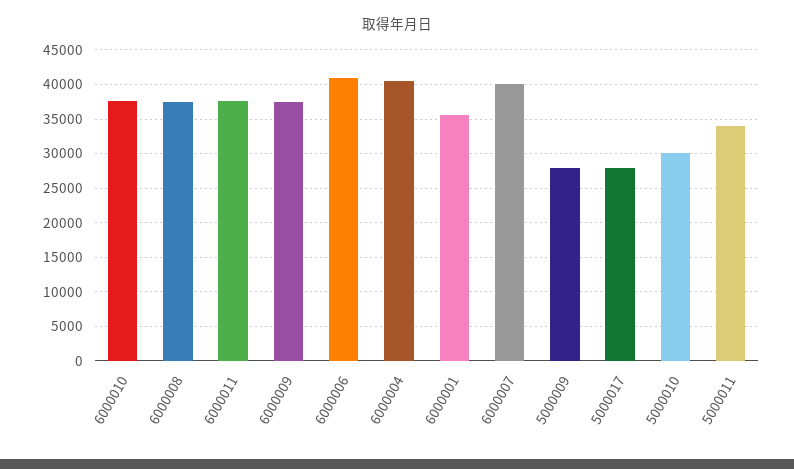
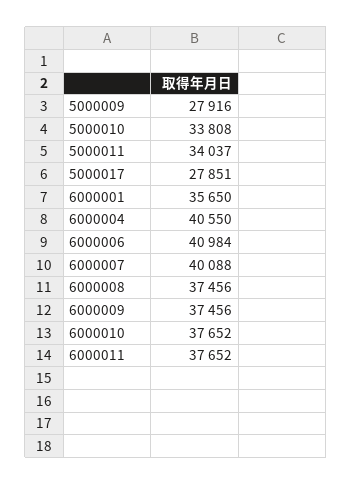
5000010: 30000 -> 33808

